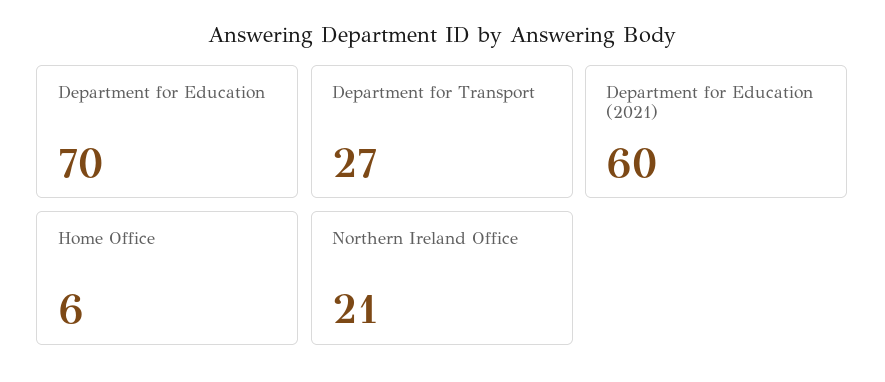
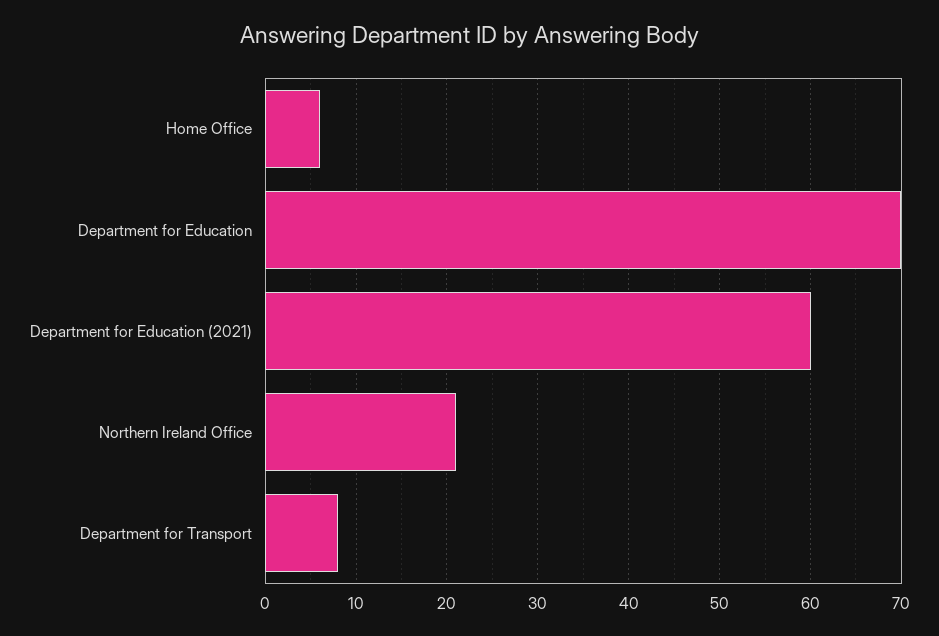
Department for Transport: 27 -> 8

